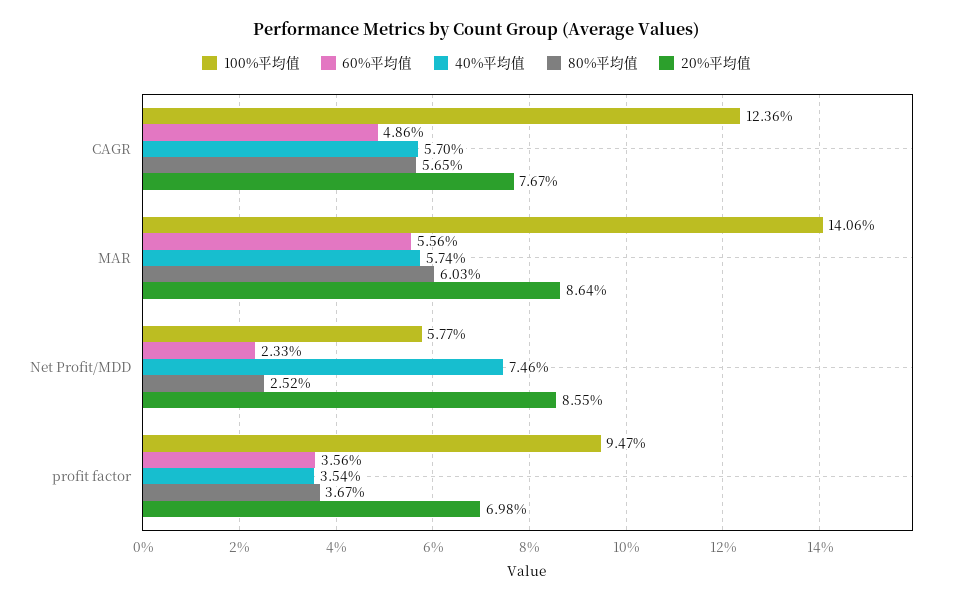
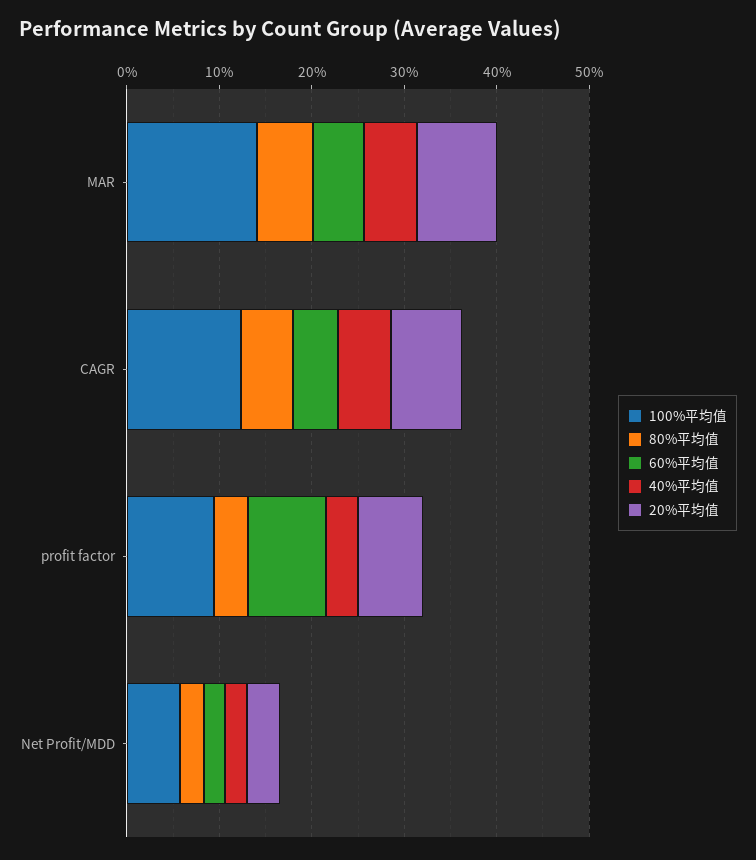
40%平均值, Net Profit/MDD: 7.46 -> 2
20%平均值, Net Profit/MDD: 8.55 -> 4
60%平均值, profit factor: 3.56 -> 8

